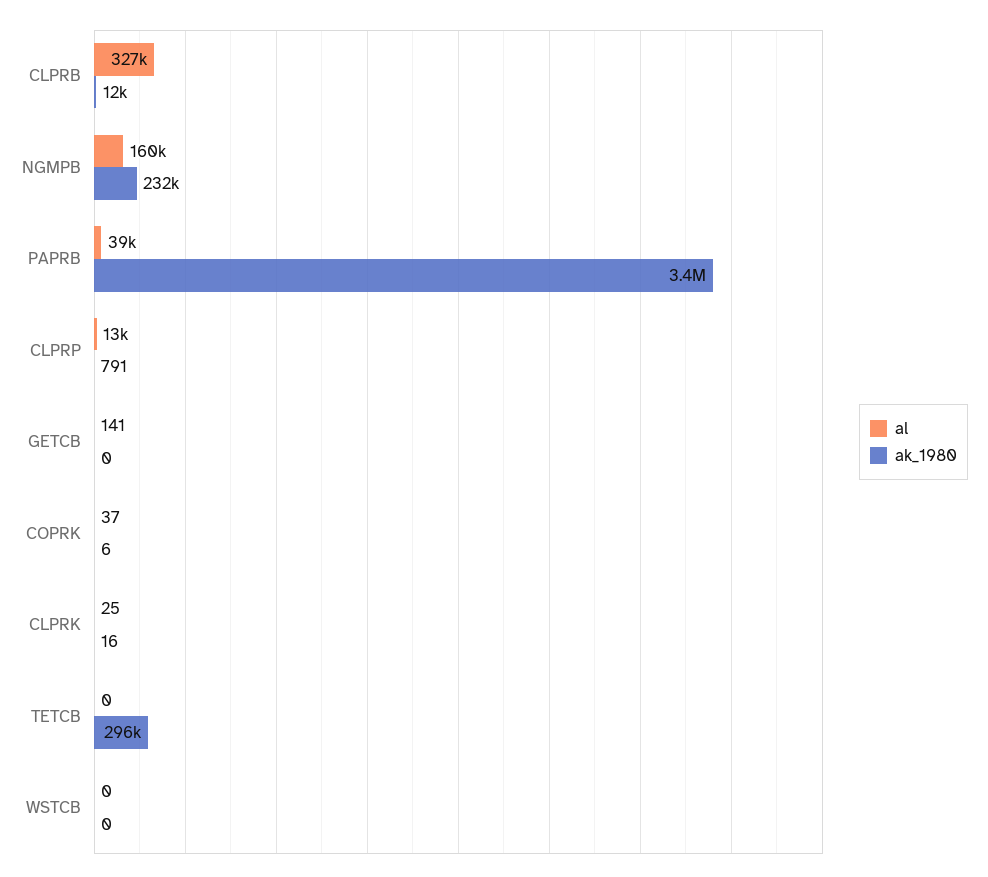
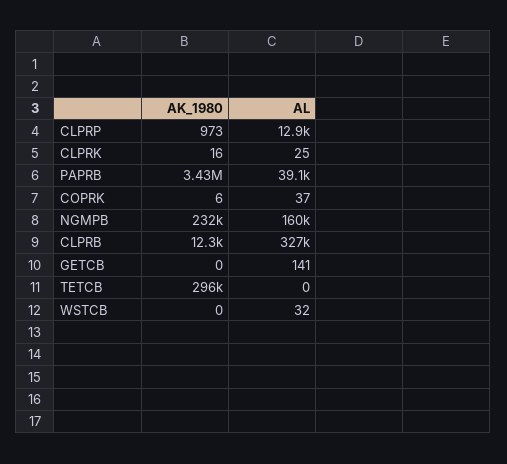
ak_1980, CLPRP: 791 -> 973
al, WSTCB: 0 -> 32

